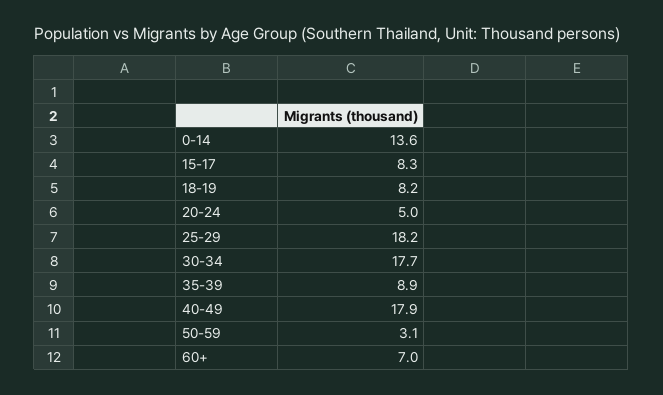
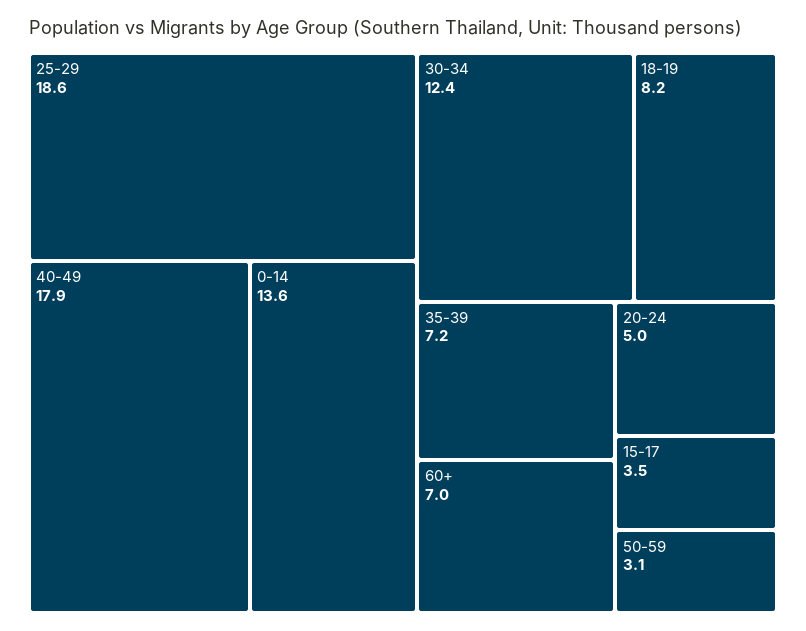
15-17: 8.3 -> 3.5
25-29: 18.2 -> 18.6
30-34: 17.7 -> 12.4
35-39: 8.9 -> 7.2

